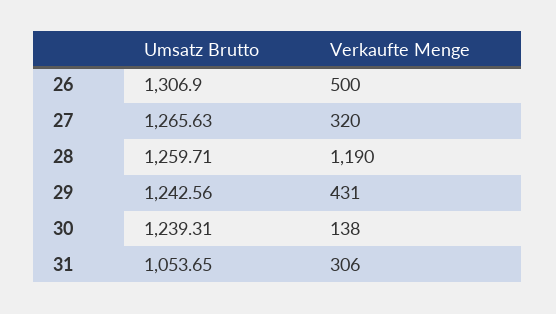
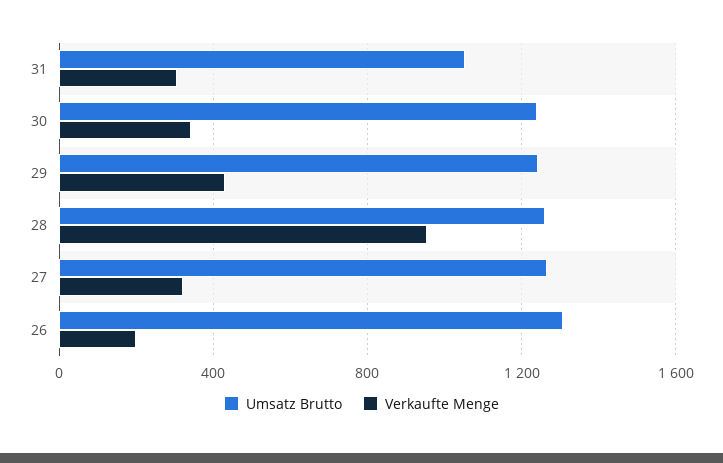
Verkaufte Menge, 26: 500 -> 200
Verkaufte Menge, 28: 1190 -> 950
Verkaufte Menge, 30: 138 -> 350

